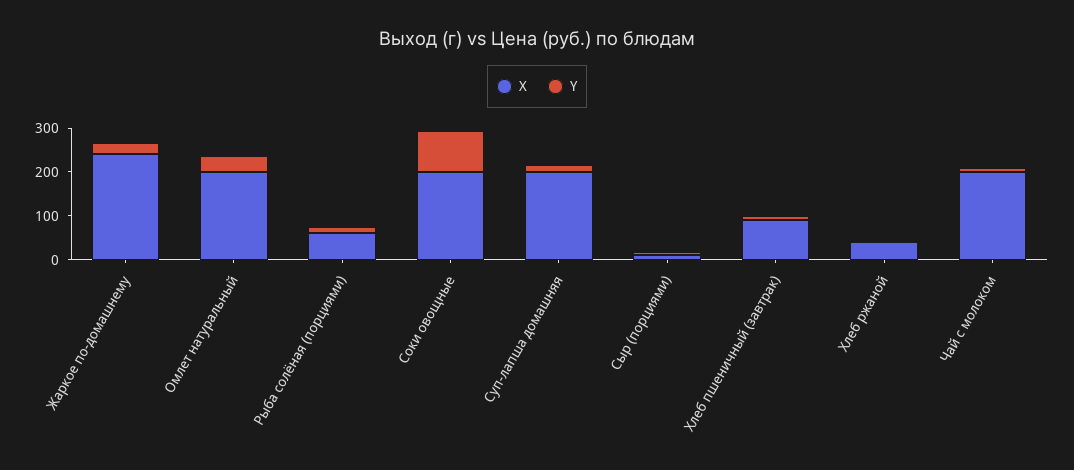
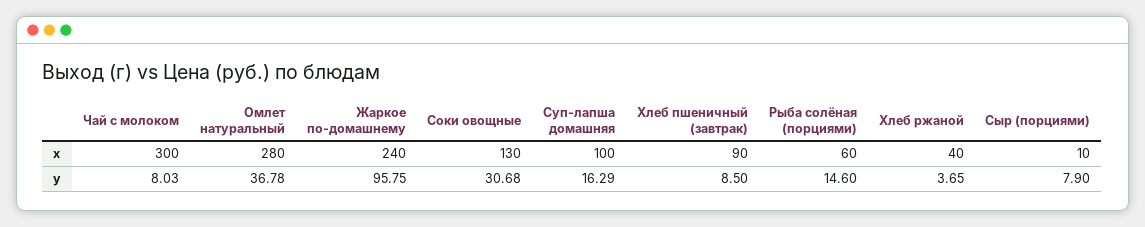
Y, Жаркое по-домашнему: 20 -> 95.75
X, Омлет натуральный: 200 -> 280
X, Соки овощные: 200 -> 130
Y, Соки овощные: 100 -> 30.68
X, Суп-лапша домашняя: 200 -> 100
X, Чай с молоком: 200 -> 300

